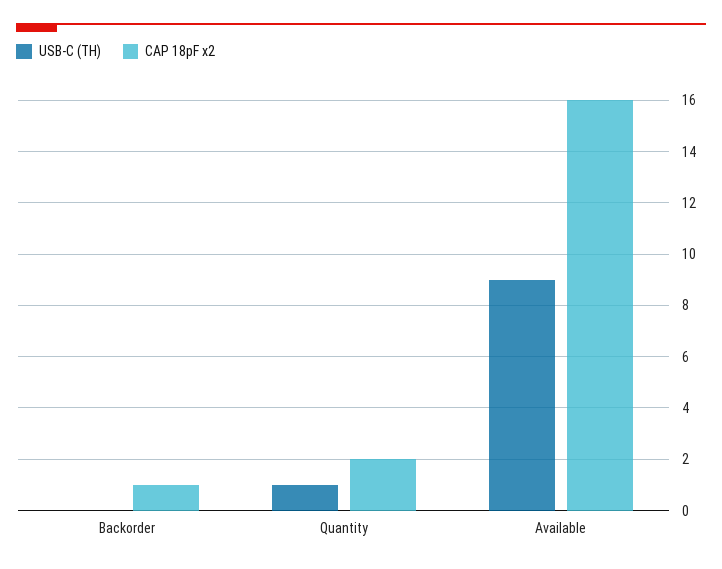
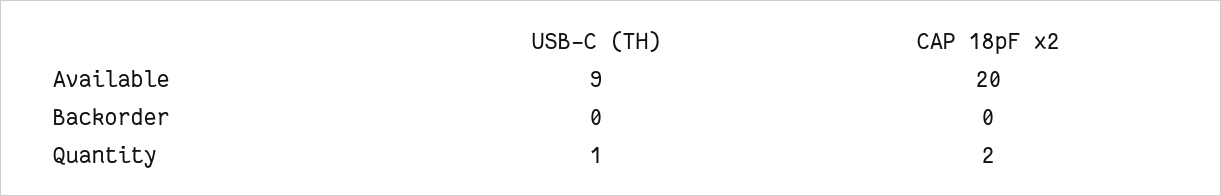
CAP 18pF x2, Backorder: 1 -> 0
CAP 18pF x2, Available: 16 -> 20

